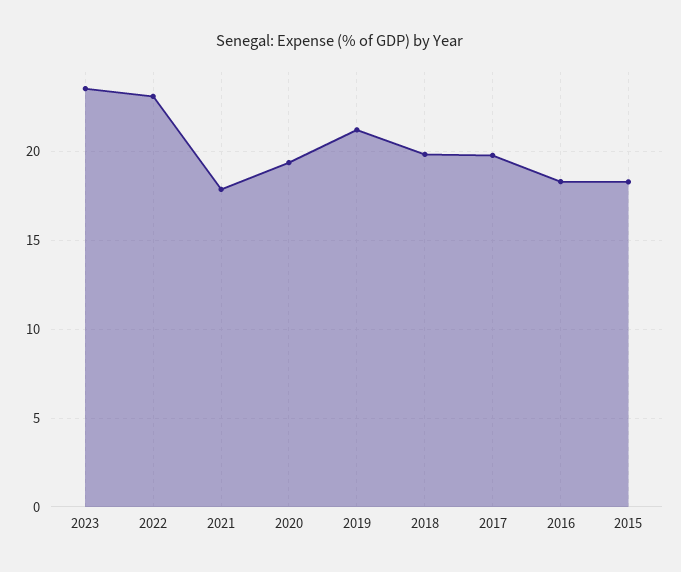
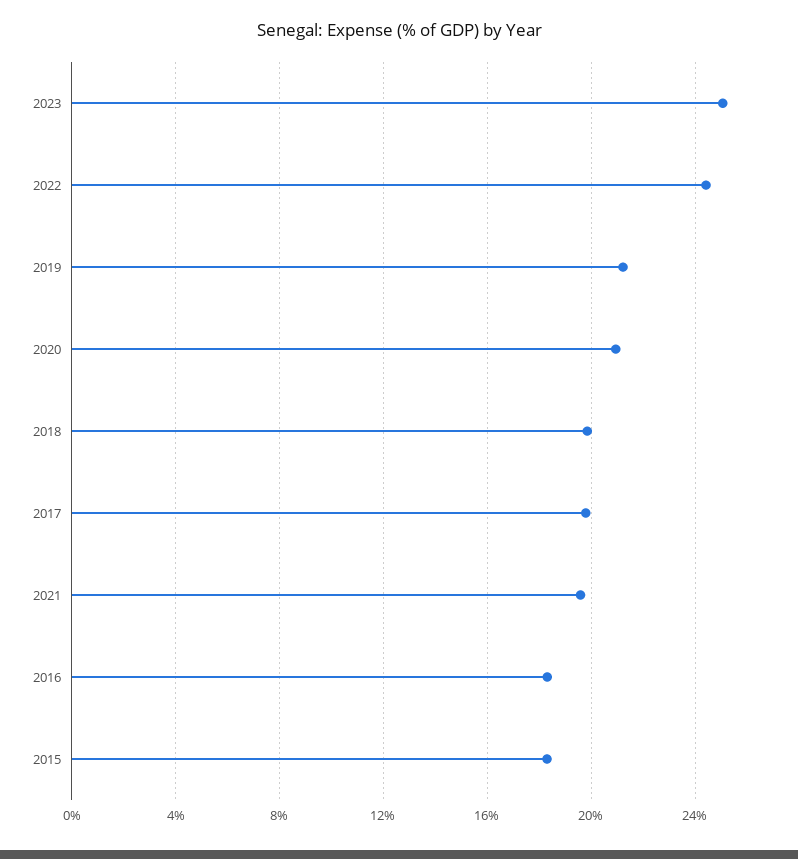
2023: 23.5 -> 25
2022: 23 -> 24.5
2021: 18 -> 19.5
2020: 19.5 -> 21

